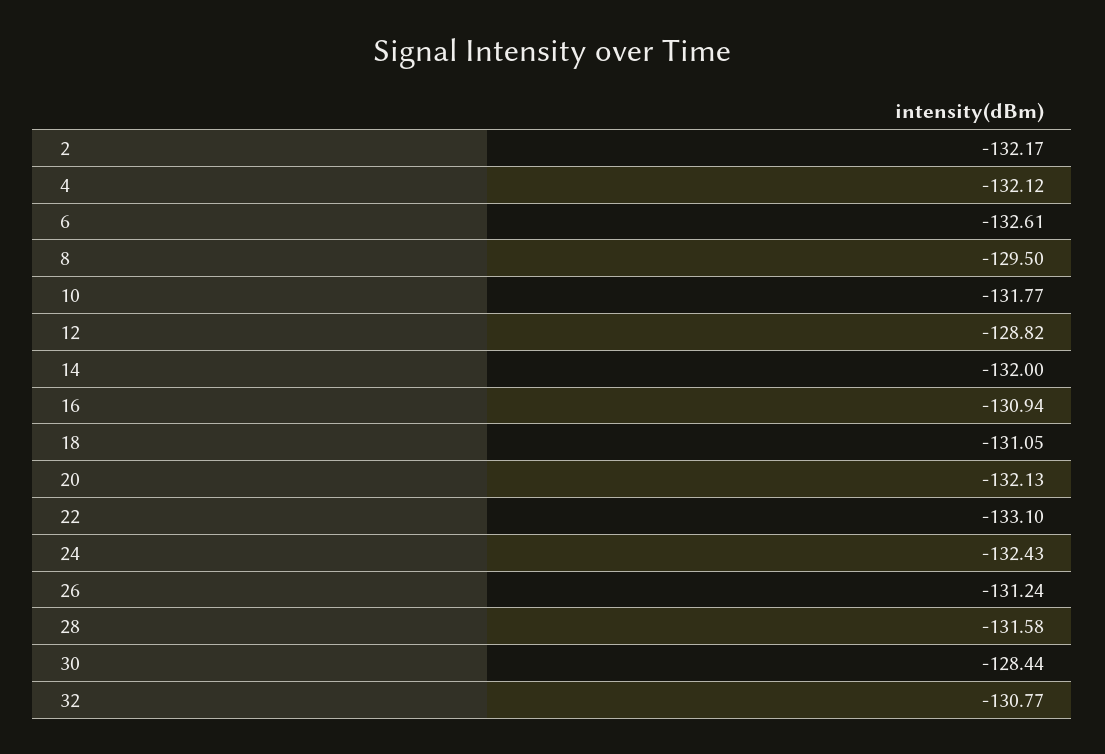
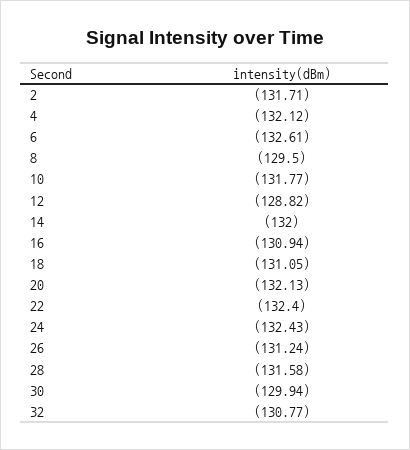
2: -132.17 -> -131.71
22: -133.1 -> -132.4
30: -128.44 -> -129.94

